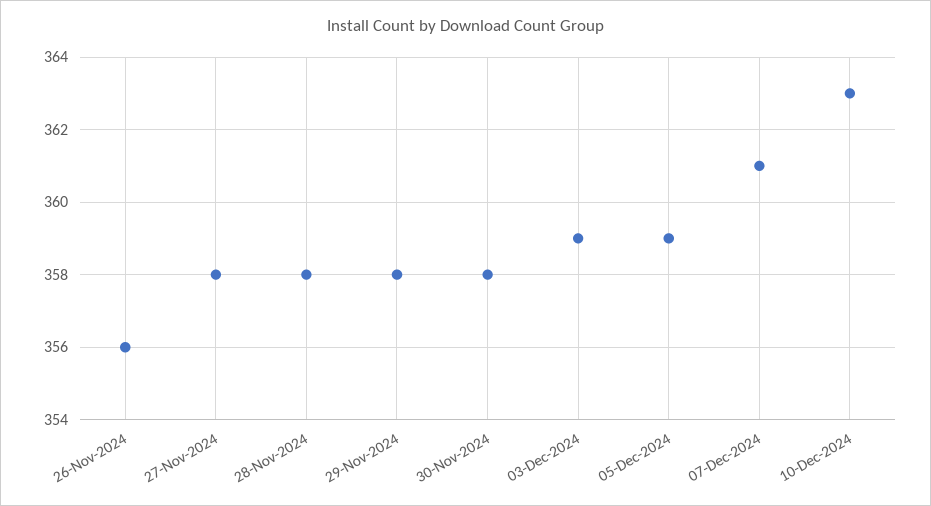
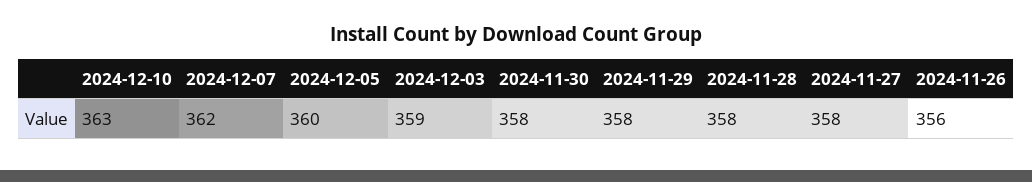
05-Dec-2024: 359 -> 360
07-Dec-2024: 361 -> 362

